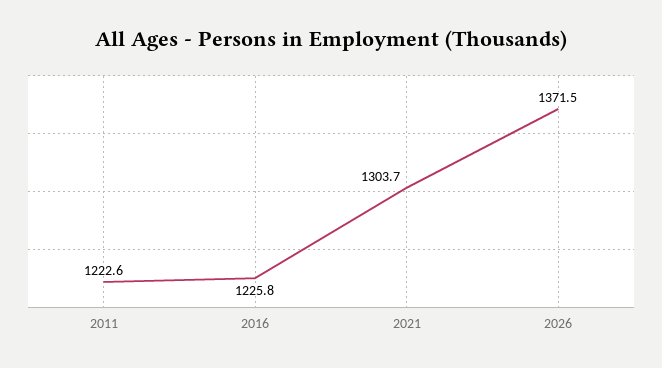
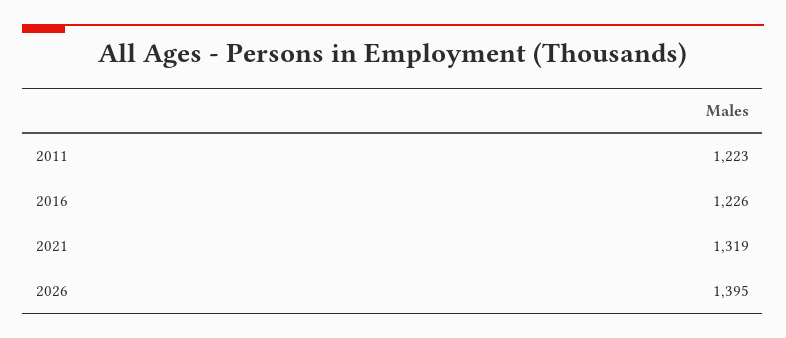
2021: 1303.7 -> 1319
2026: 1371.5 -> 1395

